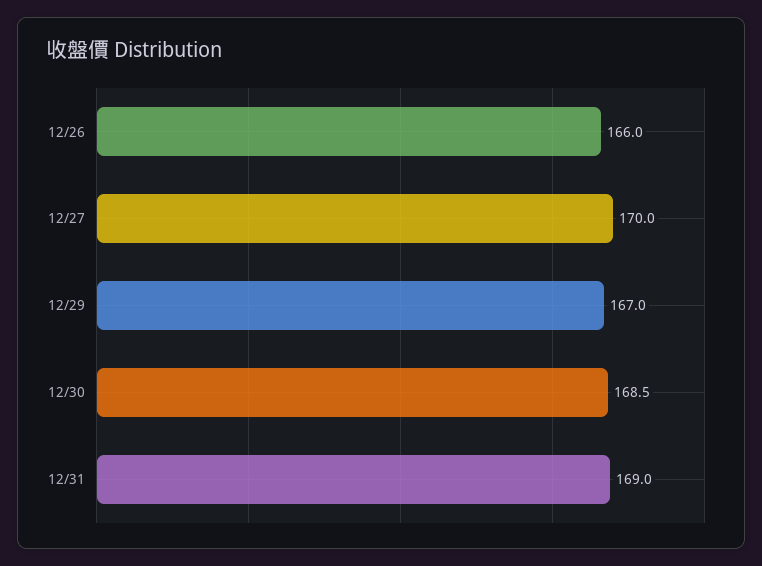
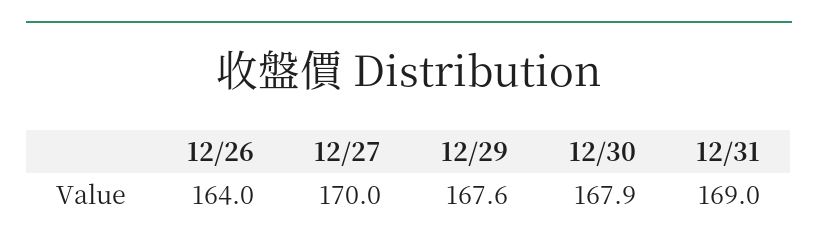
12/26: 166 -> 164
12/29: 167 -> 167.6
12/30: 168.5 -> 167.9

